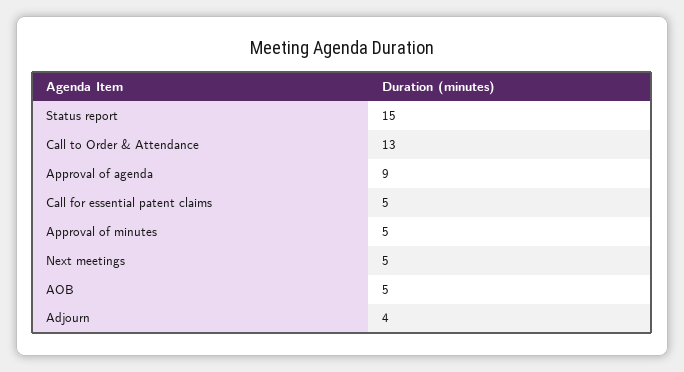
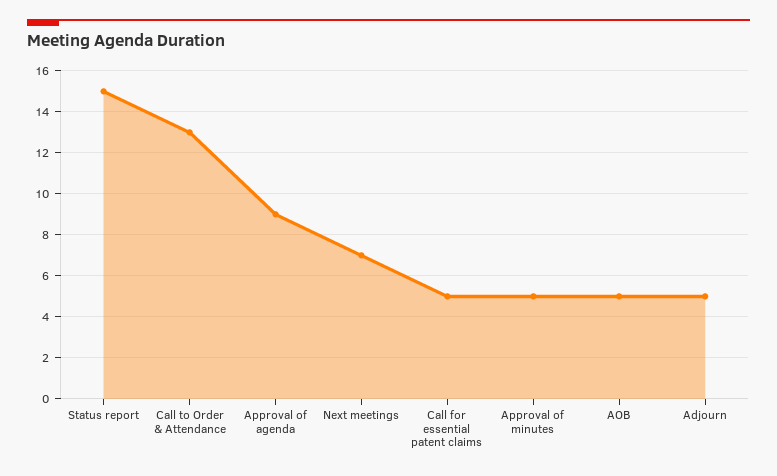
Next meetings: 5 -> 7
Adjourn: 4 -> 5

